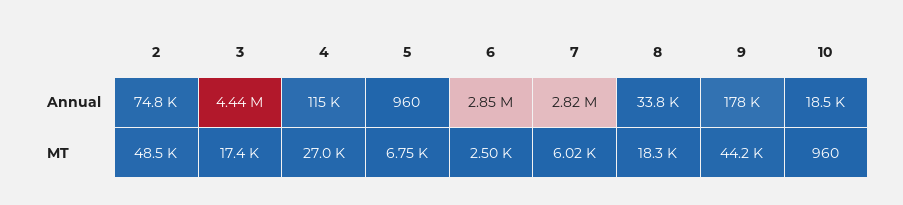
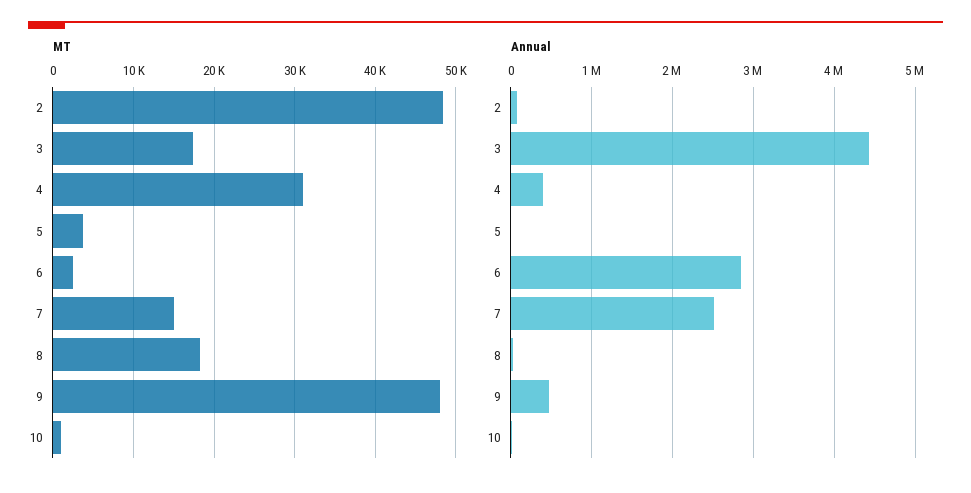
Annual, 4: 115000 -> 400000
Annual, 7: 2820000 -> 2500000
Annual, 9: 178000 -> 500000
MT, 4: 27000 -> 31000
MT, 5: 6750 -> 4000
MT, 7: 6020 -> 15000
MT, 9: 44200 -> 48000

